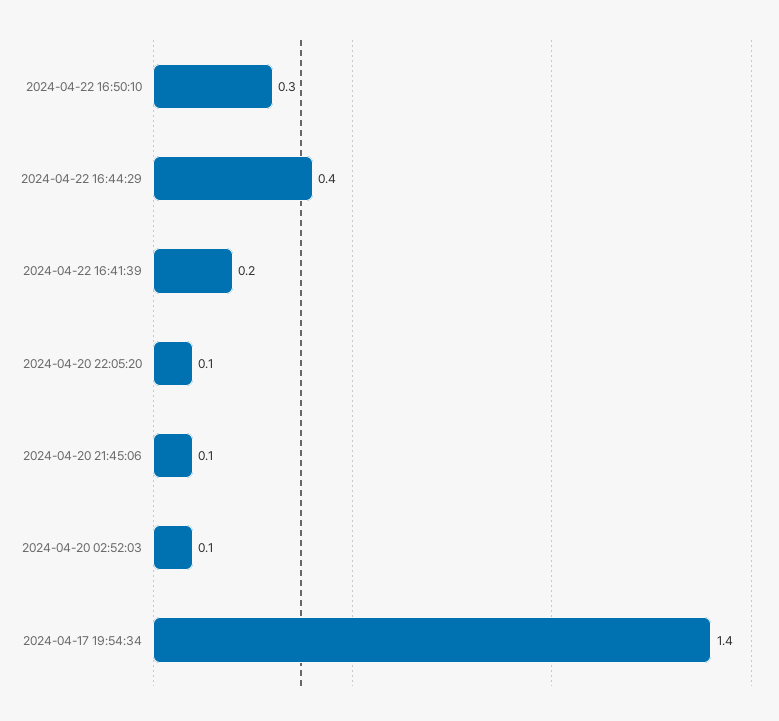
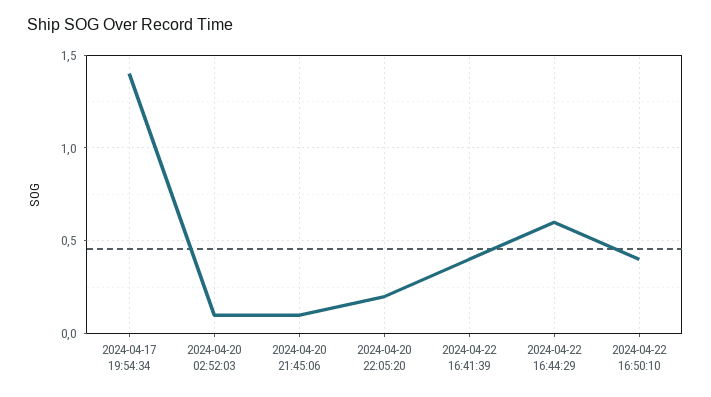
2024-04-22 16:50:10: 0.3 -> 0.4
2024-04-22 16:44:29: 0.4 -> 0.6
2024-04-22 16:41:39: 0.2 -> 0.4
2024-04-20 22:05:20: 0.1 -> 0.2

